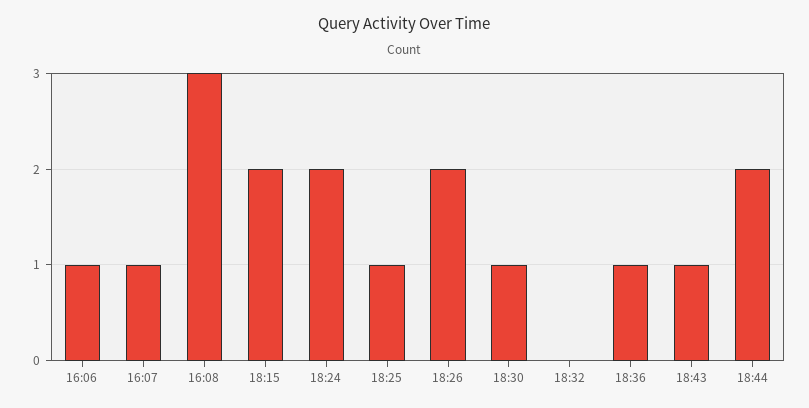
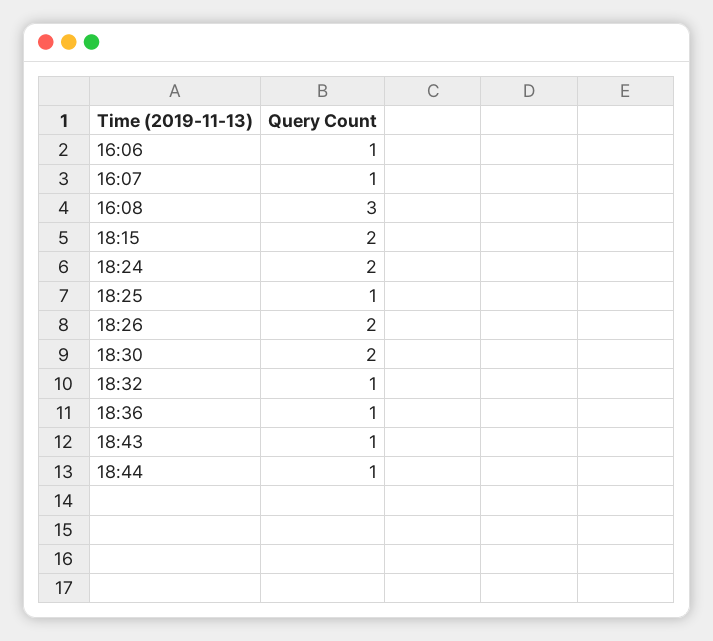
18:30: 1 -> 2
18:32: 0 -> 1
18:44: 2 -> 1

